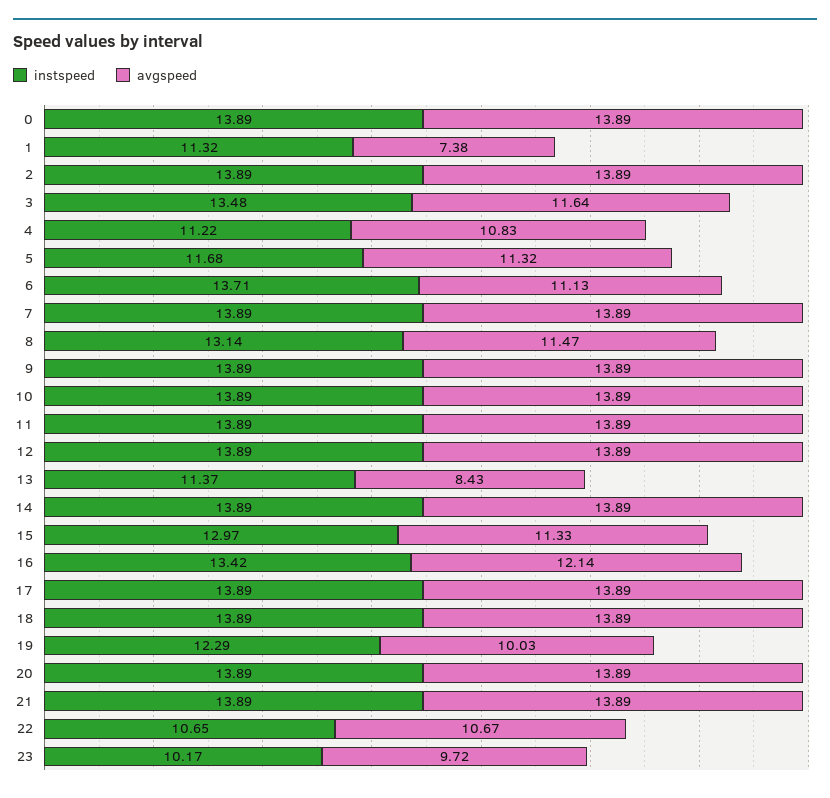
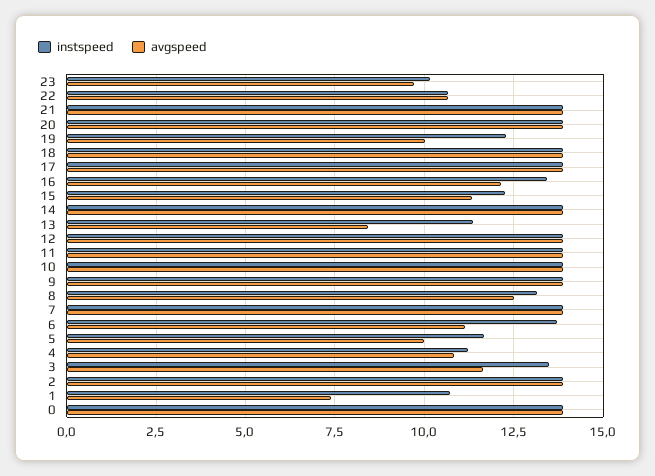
instspeed, 1: 11.32 -> 10.75
avgspeed, 5: 11.32 -> 10
avgspeed, 8: 11.47 -> 12.5
instspeed, 15: 12.97 -> 12.25

